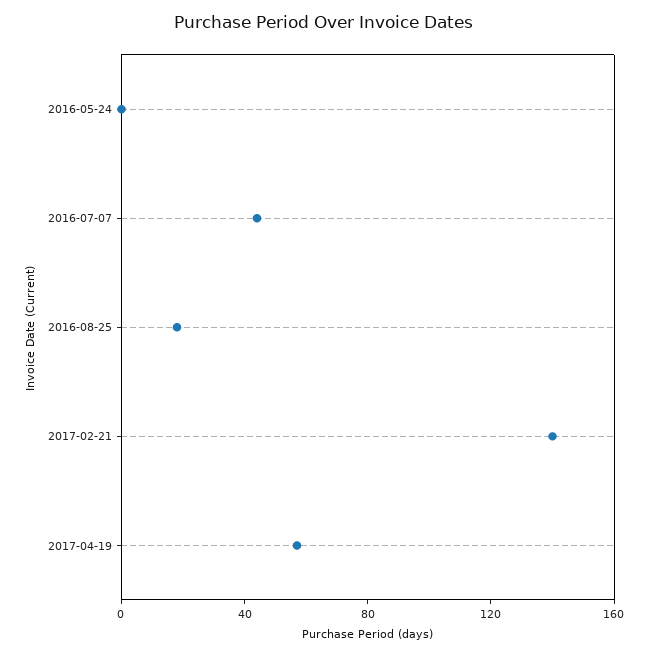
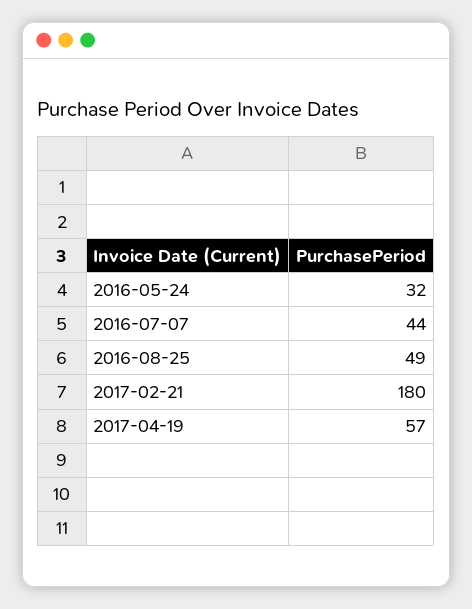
2016-05-24: 0 -> 32
2016-08-25: 20 -> 49
2017-02-21: 140 -> 180

